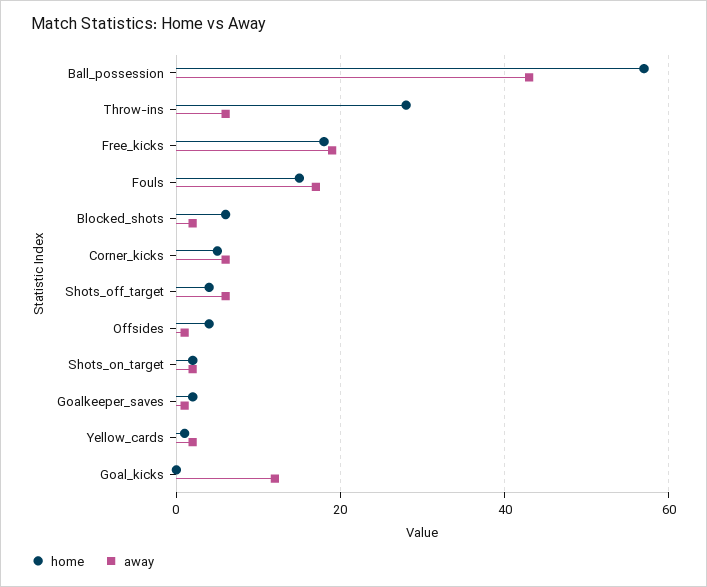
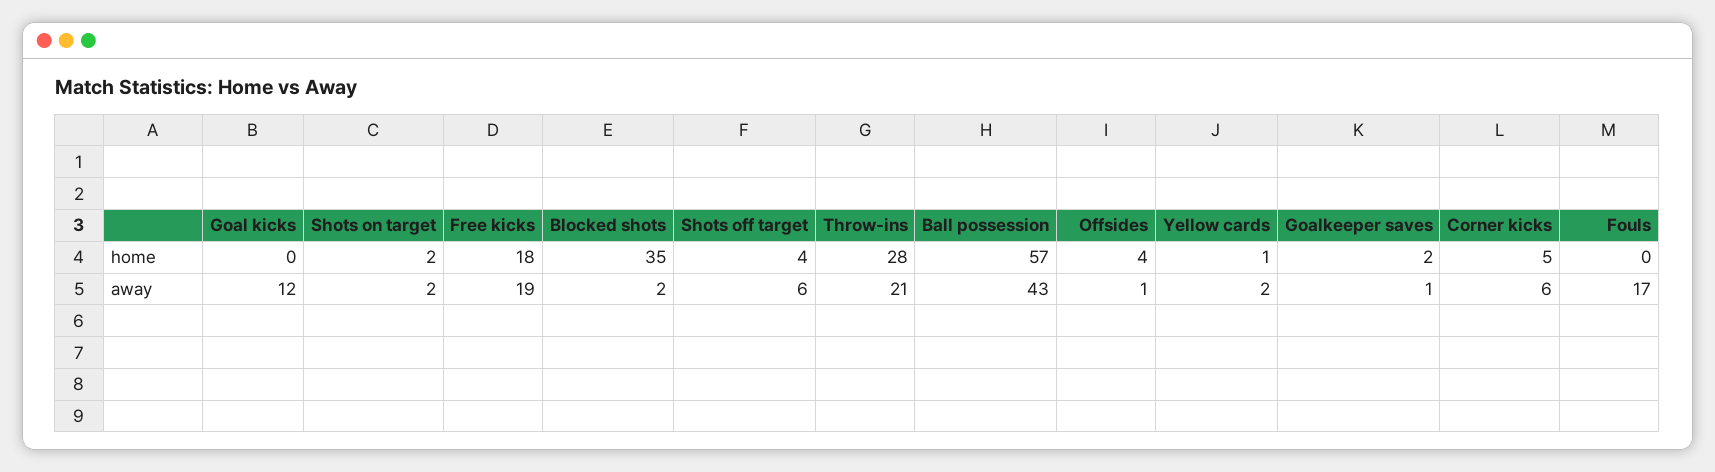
away, Throw-ins: 5 -> 21
home, Fouls: 15 -> 0
home, Blocked_shots: 5 -> 35

